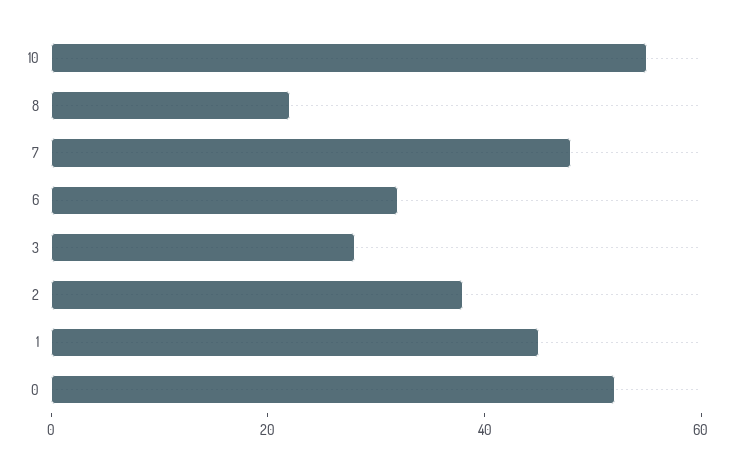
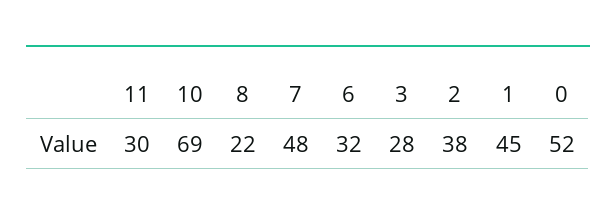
10: 55 -> 69
11: none -> 30

